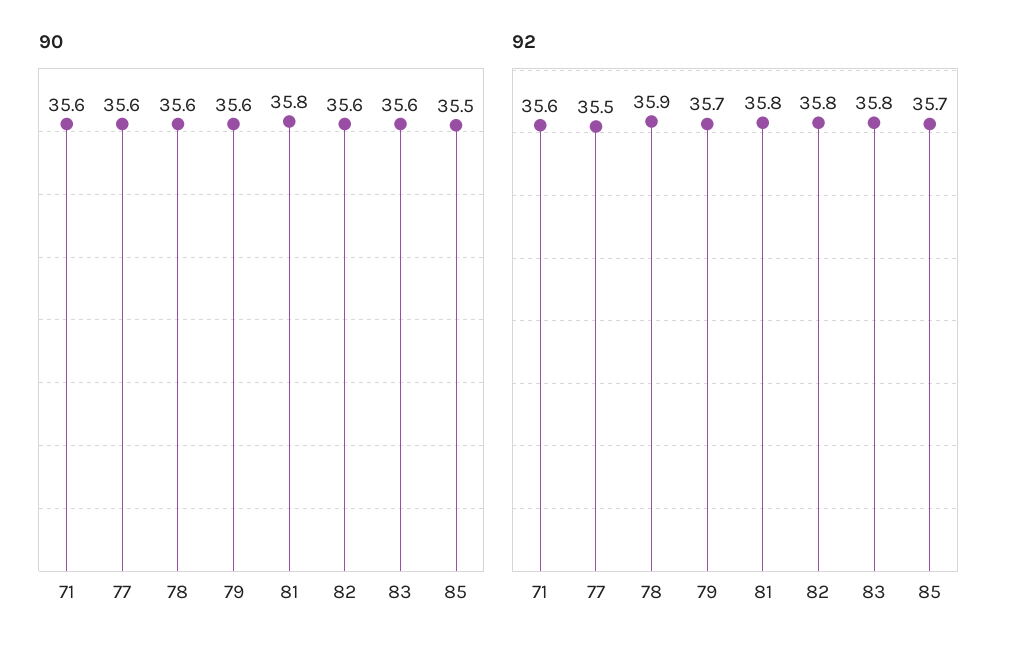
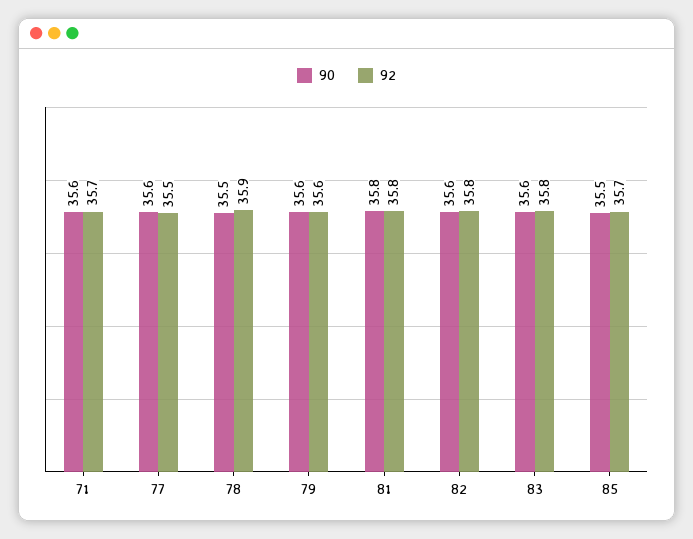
90, 78: 35.6 -> 35.5
92, 71: 35.6 -> 35.7
92, 79: 35.7 -> 35.6

